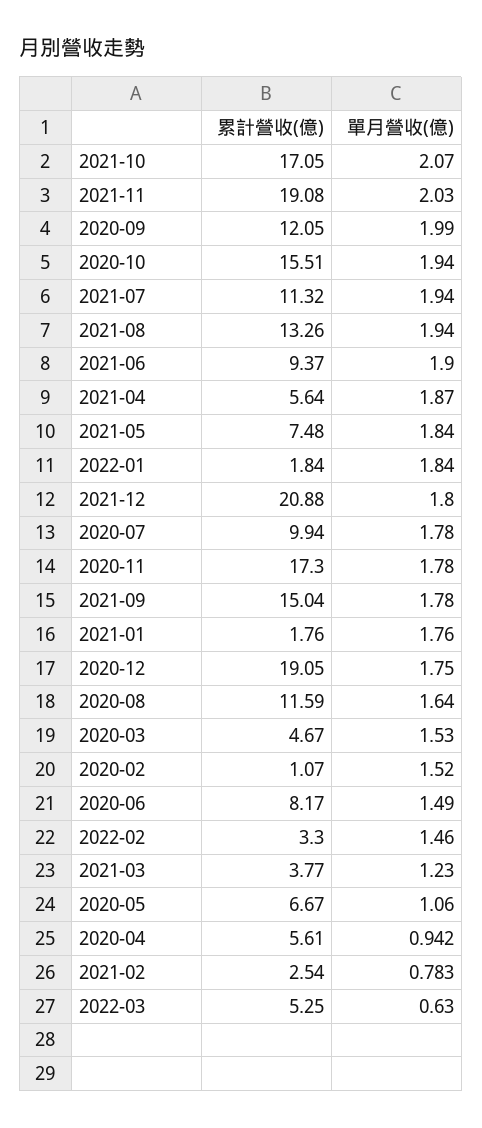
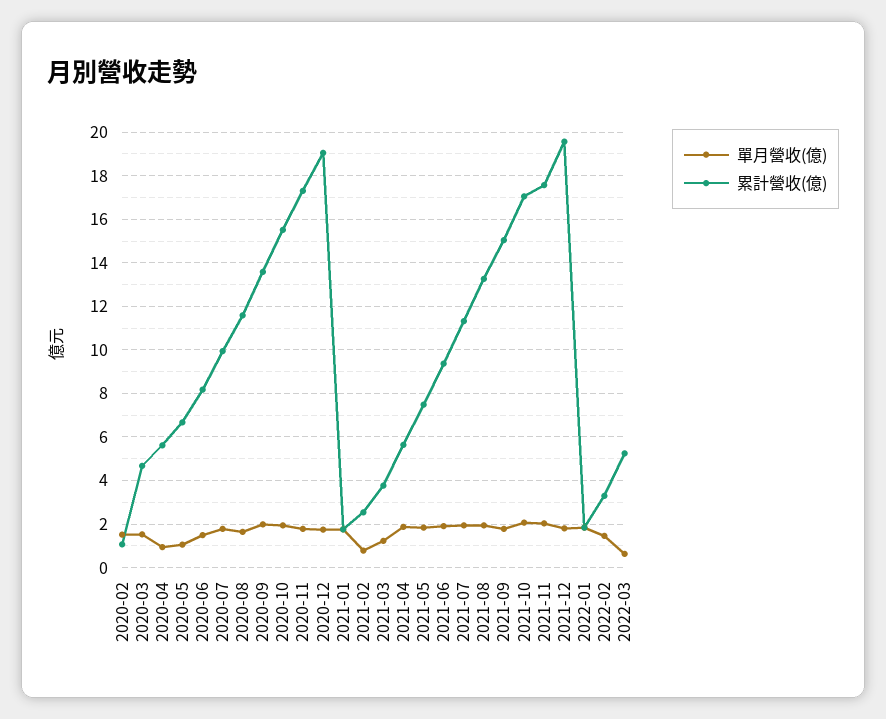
累計營收(億), 2021-11: 19.08 -> 17.5
累計營收(億), 2020-09: 12.05 -> 13.5
累計營收(億), 2021-12: 20.88 -> 19.5

